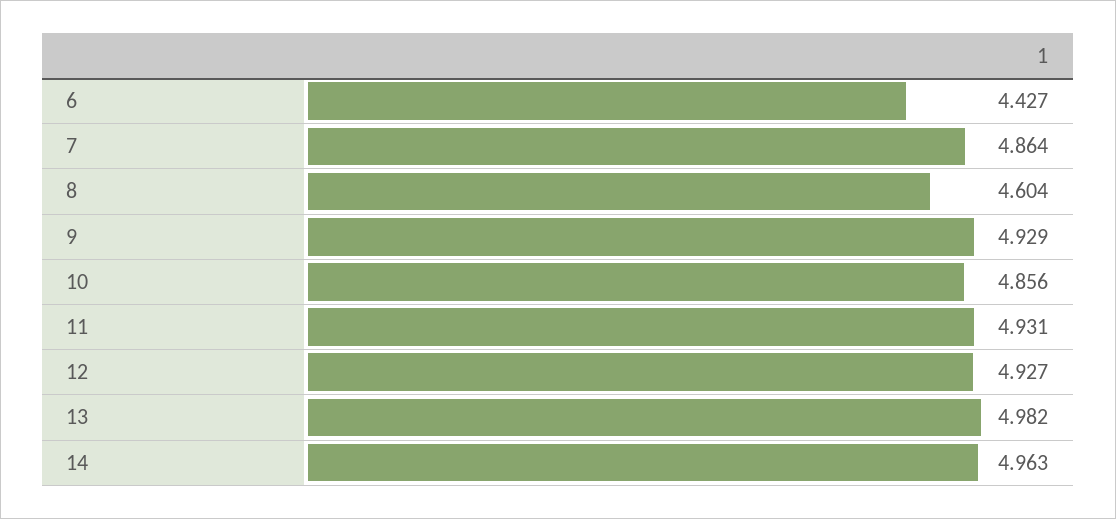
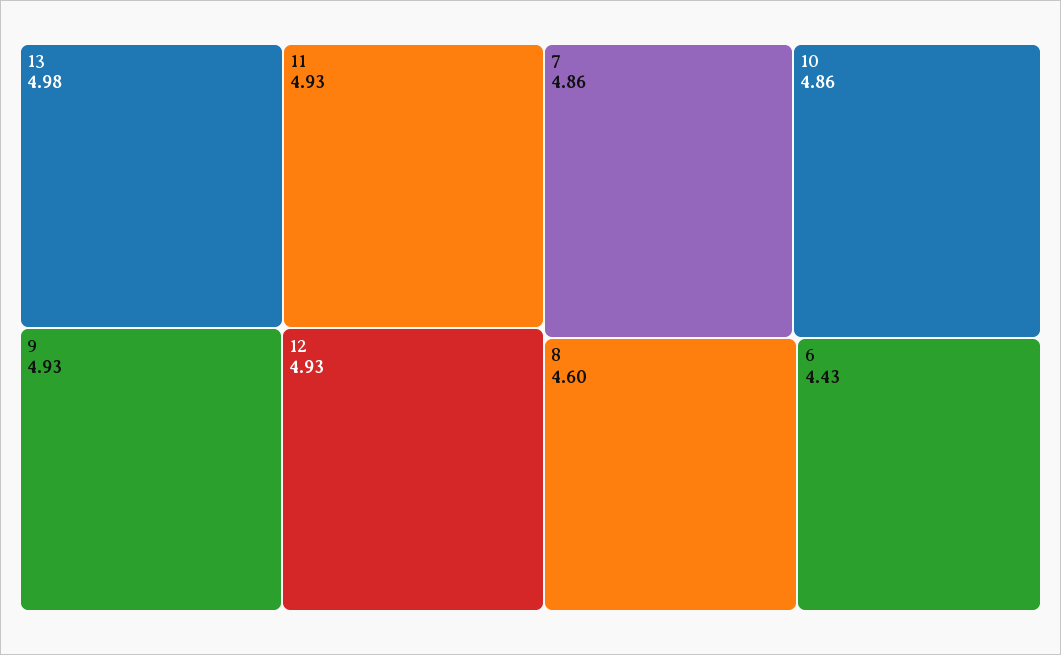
14: 4.963 -> none

